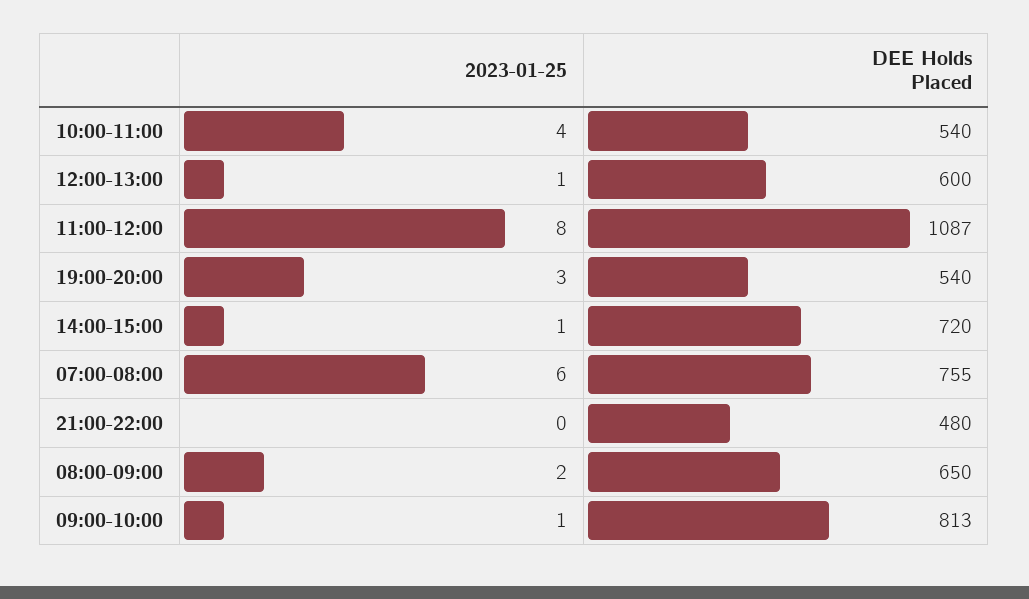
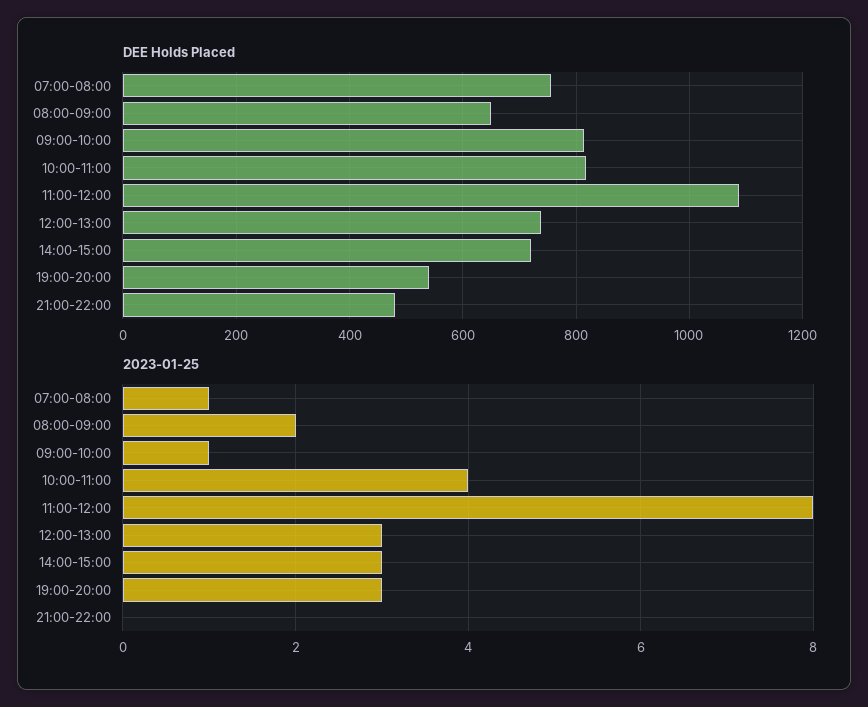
DEE Holds Placed, 10:00-11:00: 540 -> 820
2023-01-25, 12:00-13:00: 1 -> 3
DEE Holds Placed, 12:00-13:00: 600 -> 740
2023-01-25, 14:00-15:00: 1 -> 3
2023-01-25, 07:00-08:00: 6 -> 1

